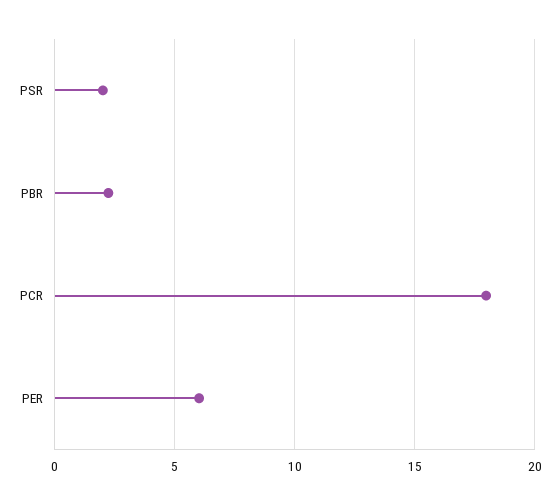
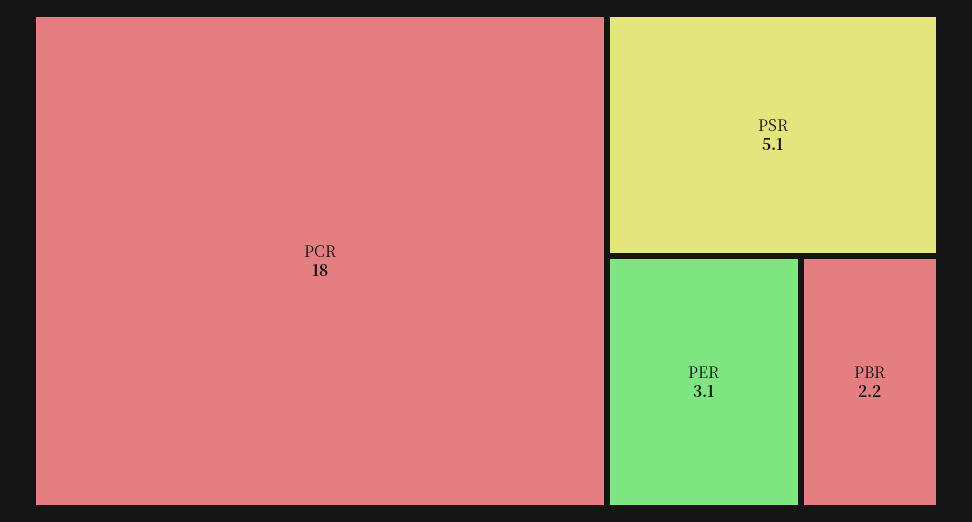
PSR: 2 -> 5.1
PER: 6 -> 3.1

